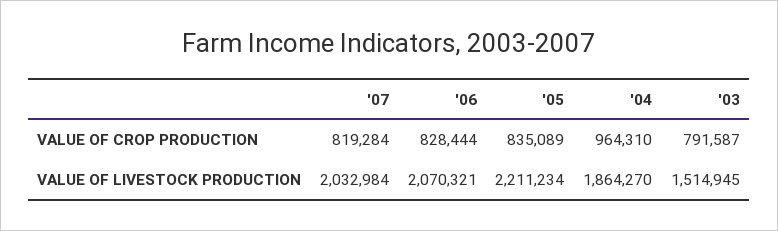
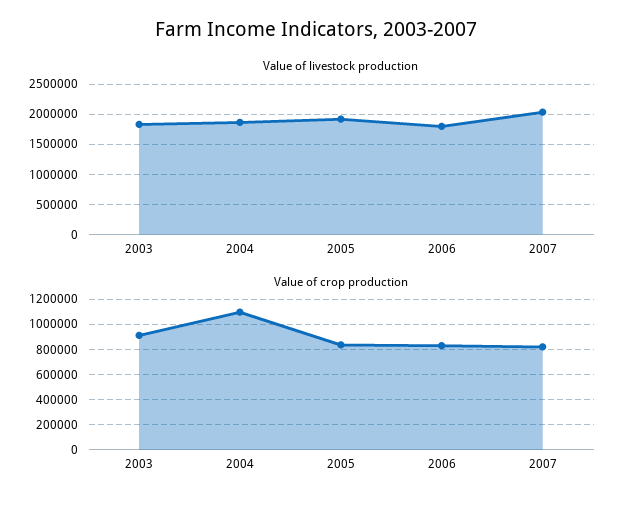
VALUE OF CROP PRODUCTION, '04: 964310 -> 1100000
VALUE OF CROP PRODUCTION, '03: 791587 -> 900000
VALUE OF LIVESTOCK PRODUCTION, '06: 2070321 -> 1800000
VALUE OF LIVESTOCK PRODUCTION, '05: 2211234 -> 1900000
VALUE OF LIVESTOCK PRODUCTION, '03: 1514945 -> 1800000

